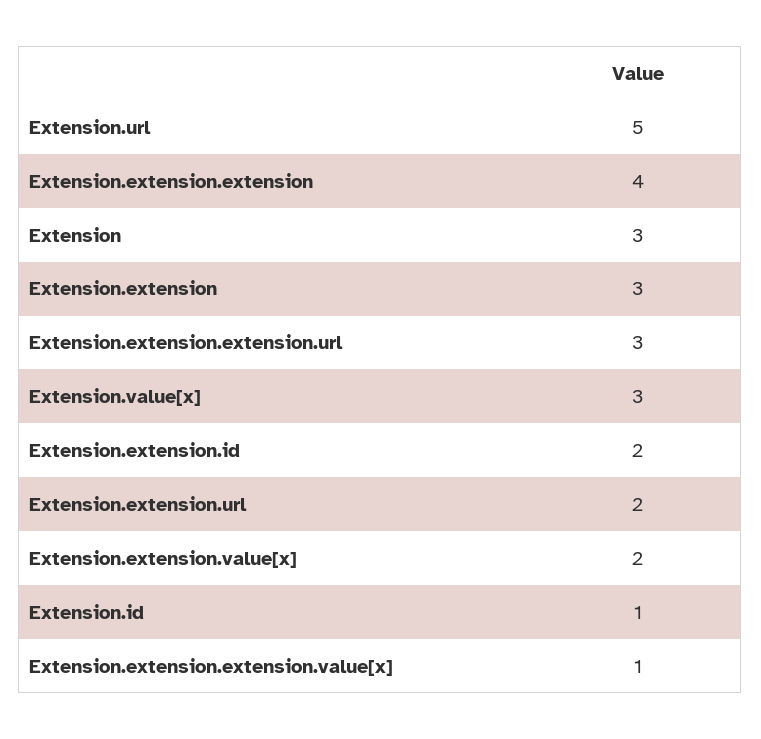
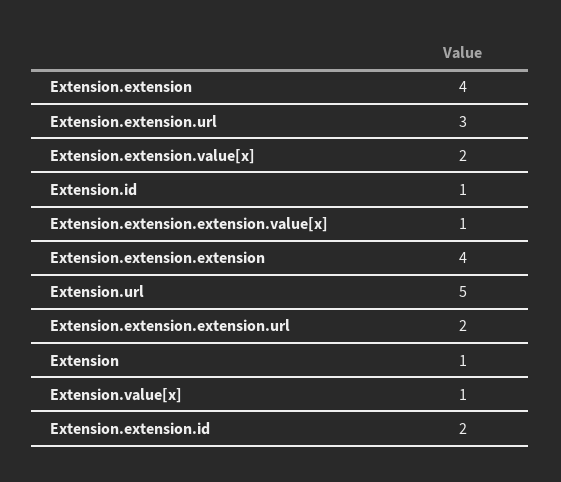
Extension: 3 -> 1
Extension.extension: 3 -> 4
Extension.extension.extension.url: 3 -> 2
Extension.value[x]: 3 -> 1
Extension.extension.url: 2 -> 3

